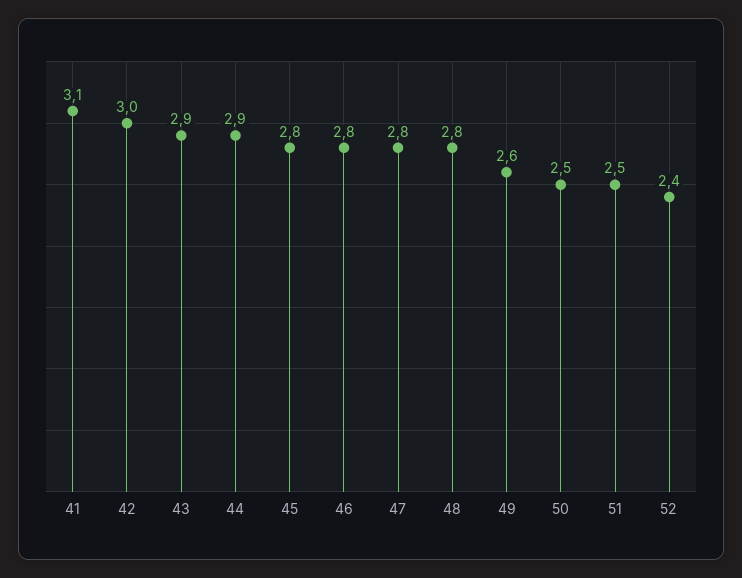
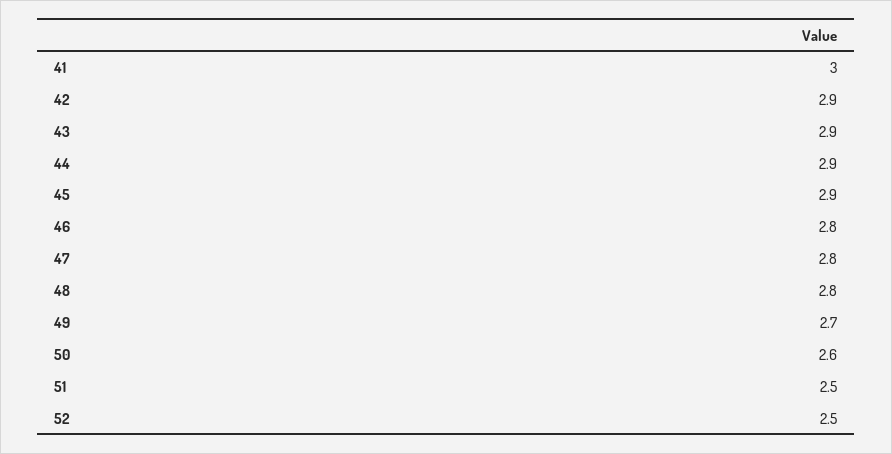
41: 3.1 -> 3
42: 3 -> 2.9
45: 2.8 -> 2.9
49: 2.6 -> 2.7
50: 2.5 -> 2.6
52: 2.4 -> 2.5

